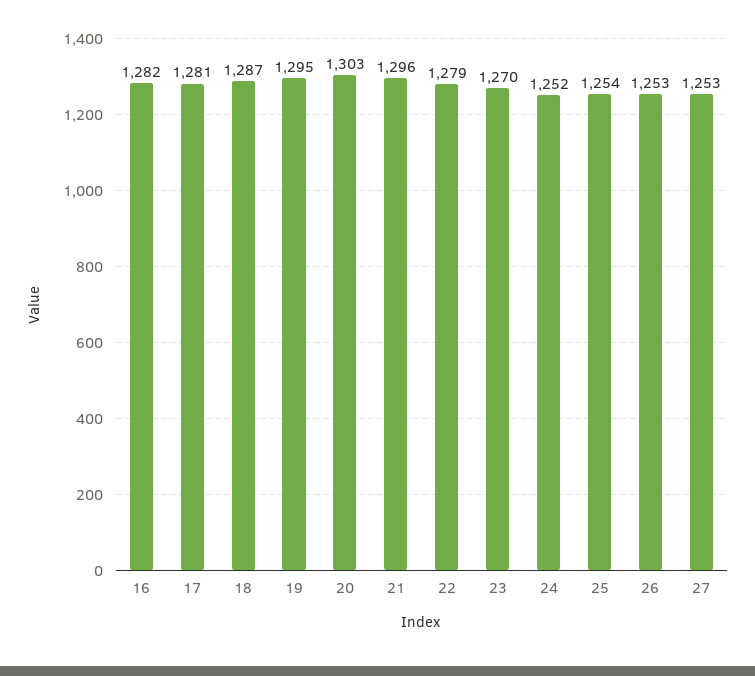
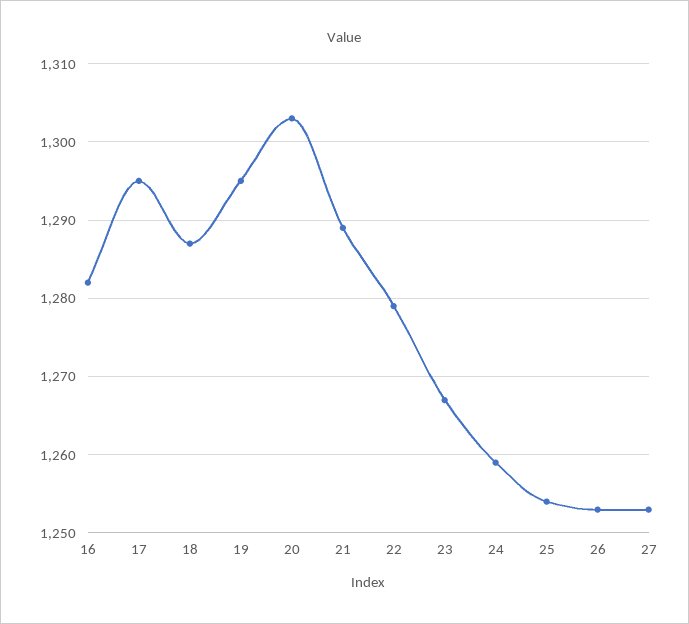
17: 1281 -> 1295
21: 1296 -> 1289
23: 1270 -> 1267
24: 1252 -> 1259

